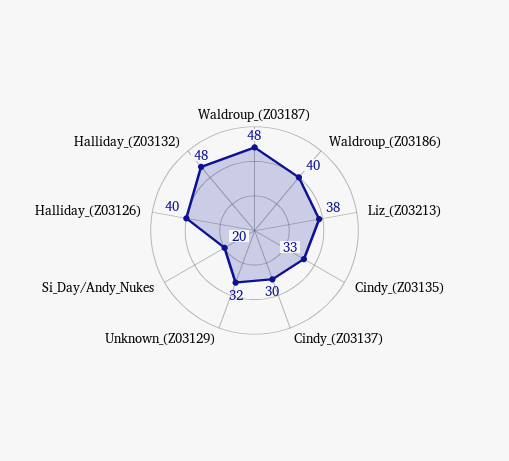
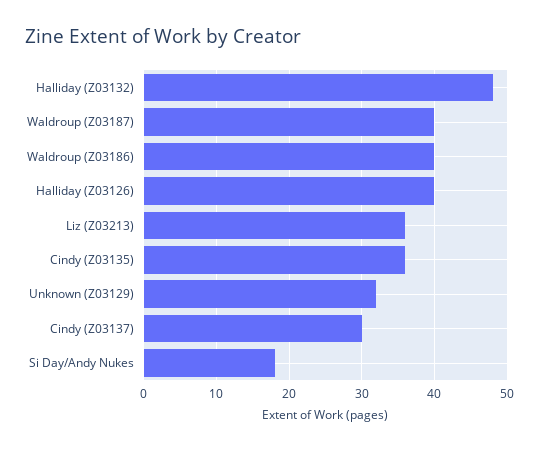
Waldroup_(Z03187): 48 -> 40
Liz_(Z03213): 38 -> 36
Cindy_(Z03135): 33 -> 36
Si_Day/Andy_Nukes: 20 -> 18

